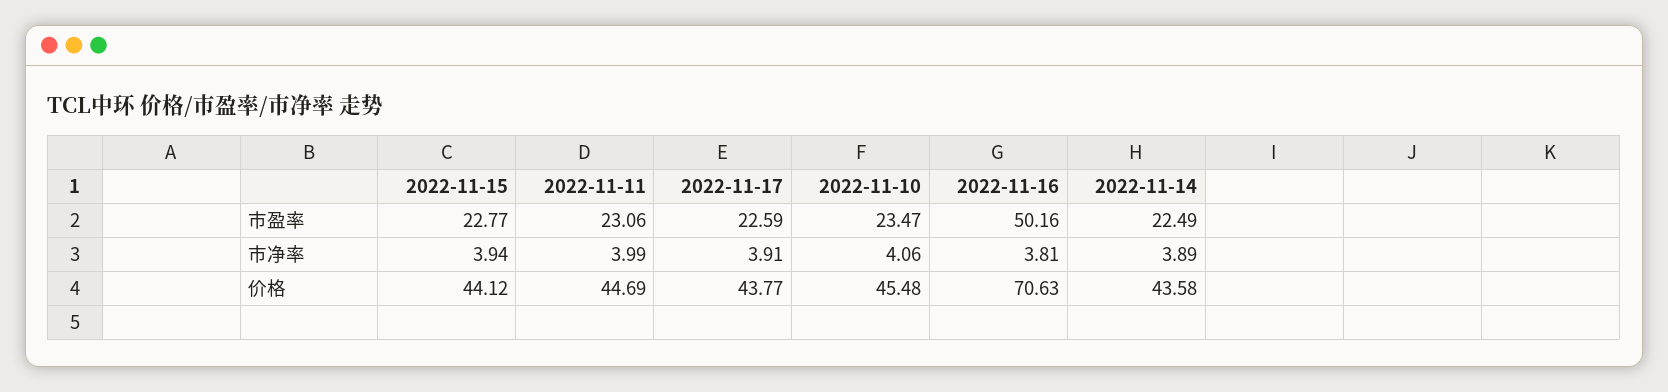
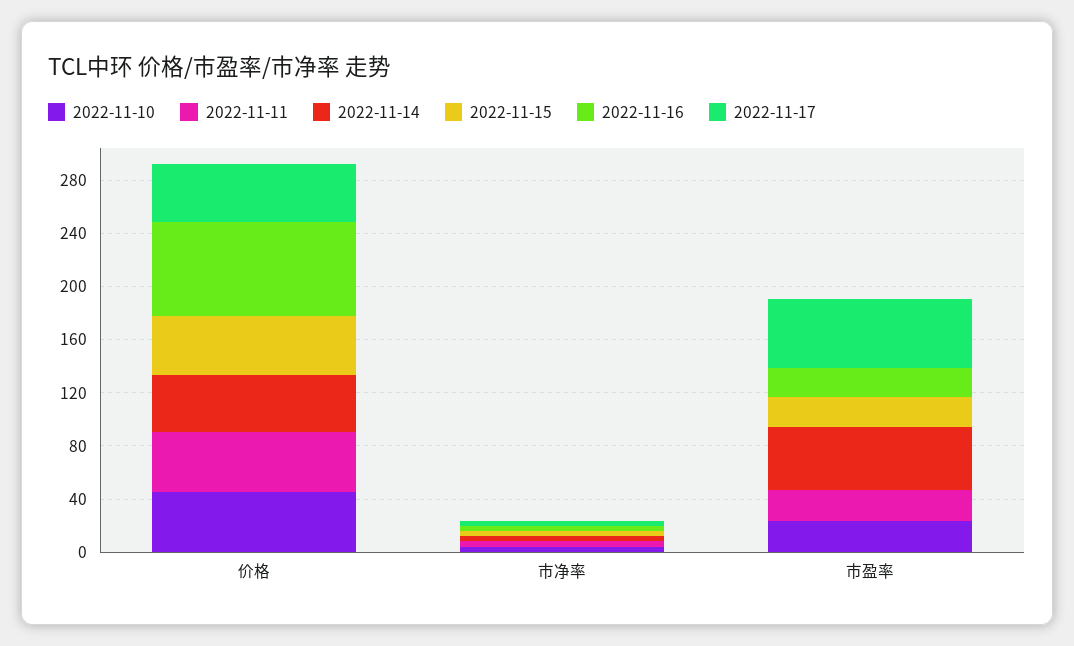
2022-11-17, 市盈率: 22.59 -> 50
2022-11-16, 市盈率: 50.16 -> 20
2022-11-14, 市盈率: 22.49 -> 50

